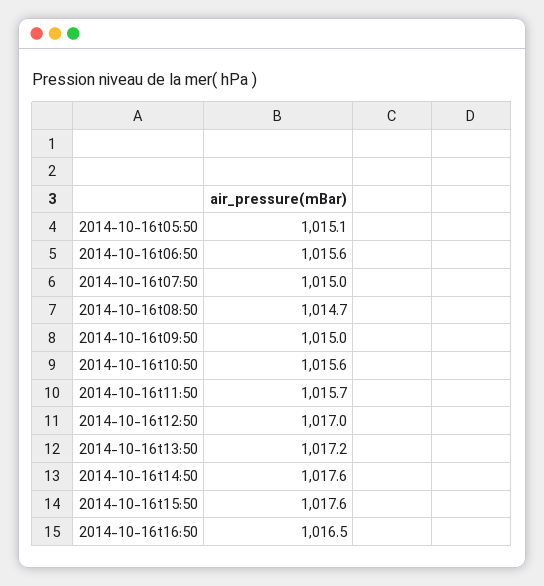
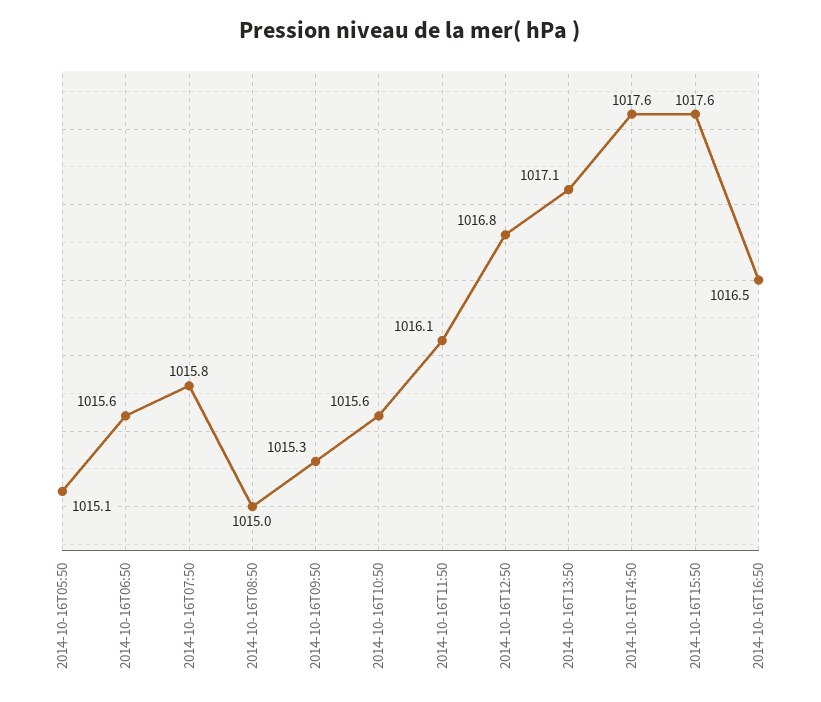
2014-10-16t07:50: 1015 -> 1015.8
2014-10-16t08:50: 1014.7 -> 1015
2014-10-16t09:50: 1015 -> 1015.3
2014-10-16t11:50: 1015.7 -> 1016.1
2014-10-16t12:50: 1017 -> 1016.8
2014-10-16t13:50: 1017.2 -> 1017.1

